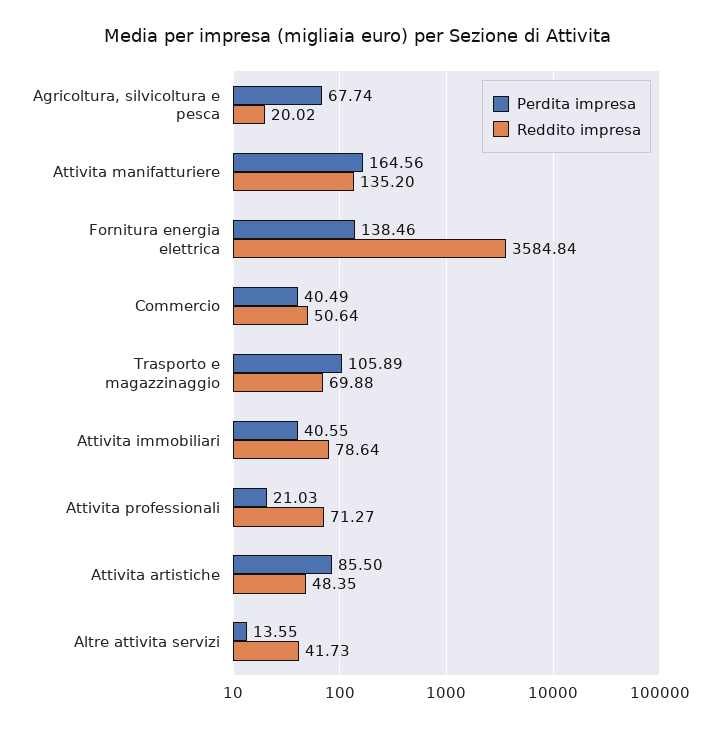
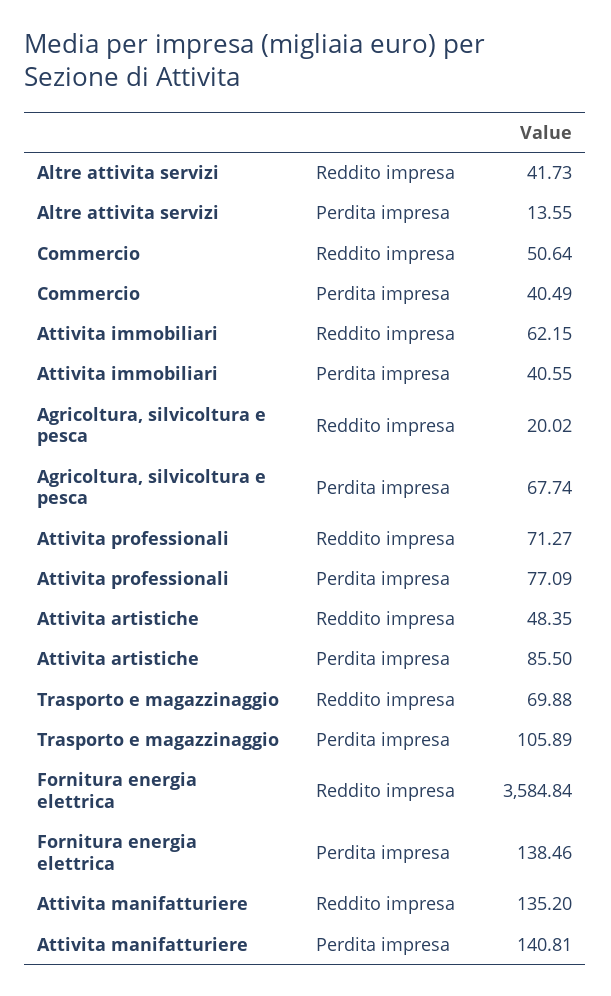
Perdita impresa, Attivita manifatturiere: 164.56 -> 140.81
Reddito impresa, Attivita immobiliari: 78.64 -> 62.15
Perdita impresa, Attivita professionali: 21.03 -> 77.09

